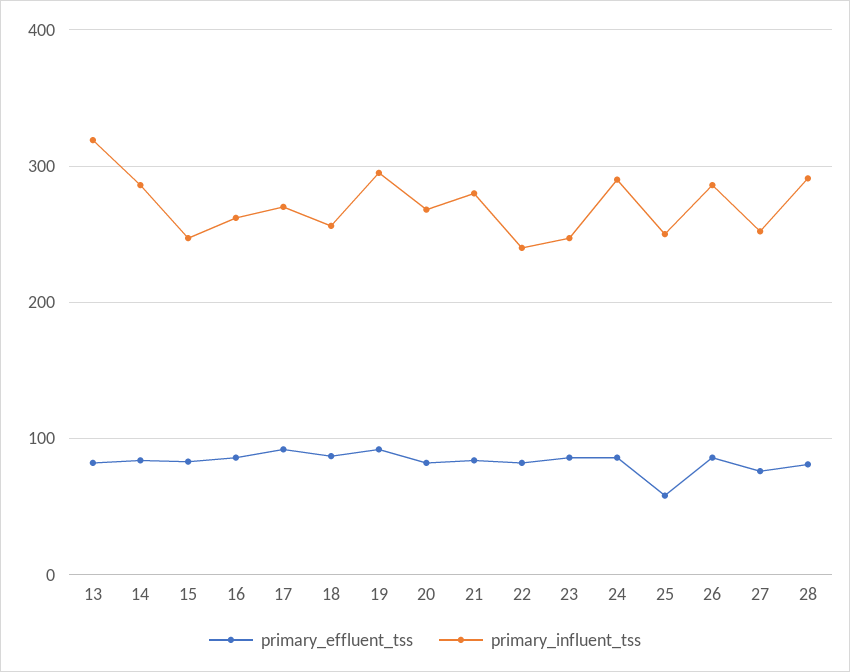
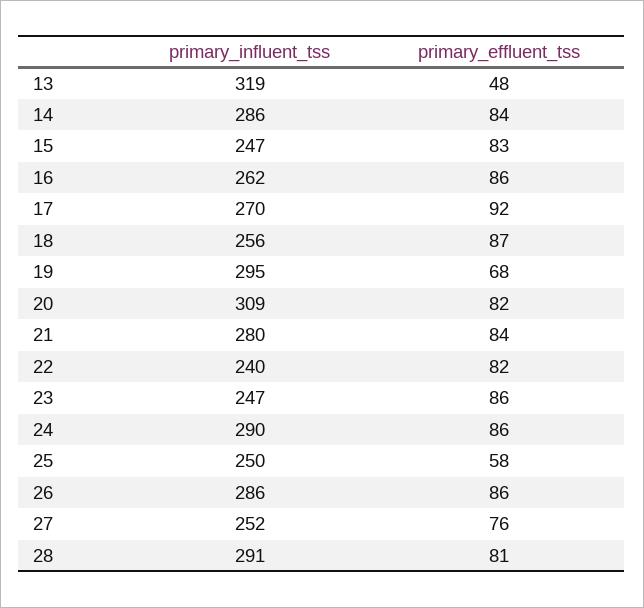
primary_effluent_tss, 13: 80 -> 48
primary_effluent_tss, 19: 90 -> 68
primary_influent_tss, 20: 270 -> 309

